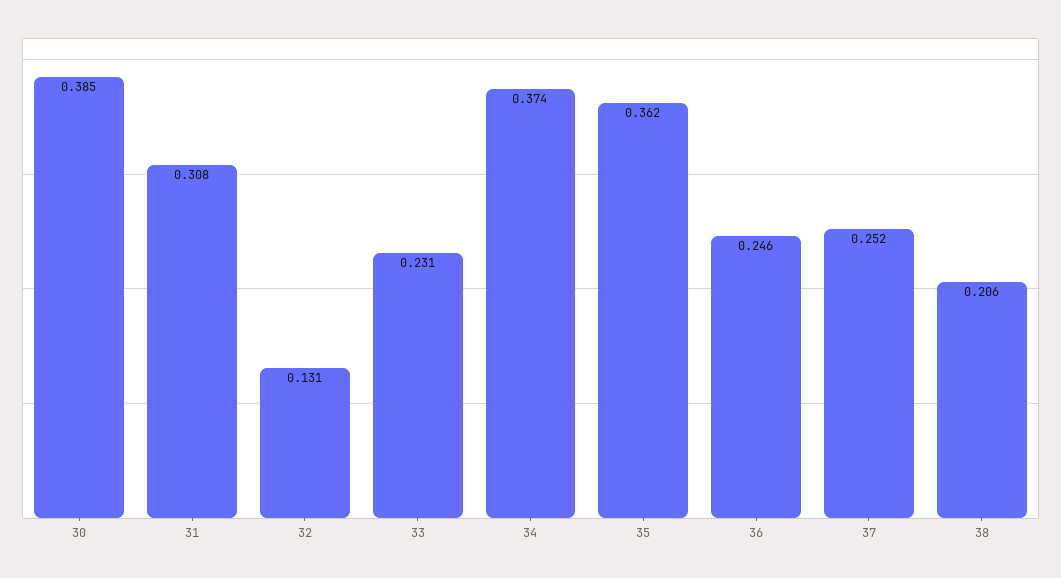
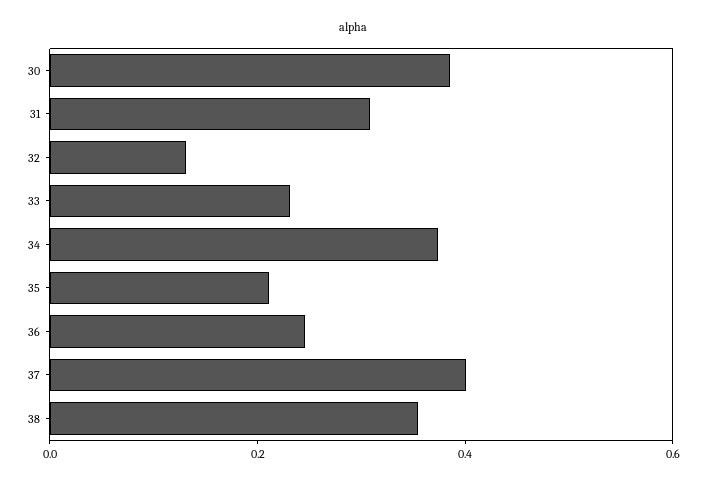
35: 0.362 -> 0.2
37: 0.252 -> 0.4
38: 0.206 -> 0.35

